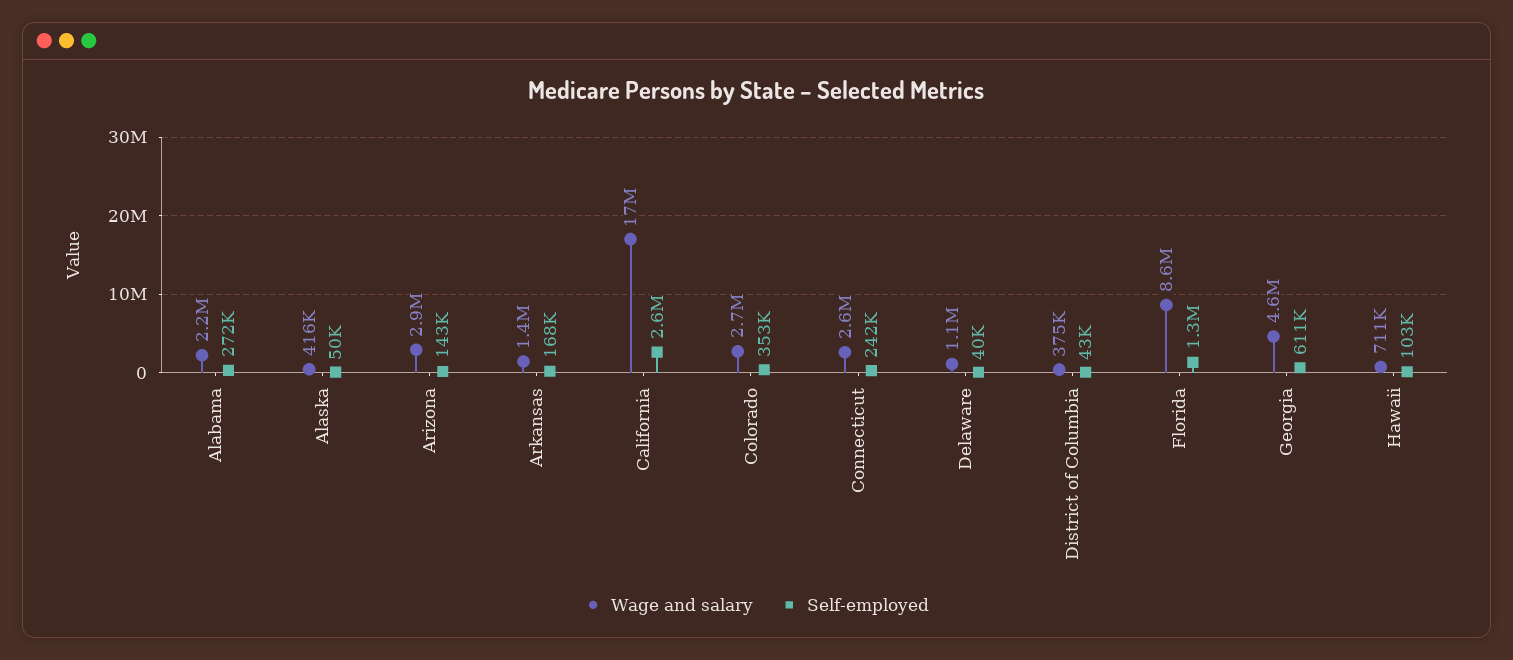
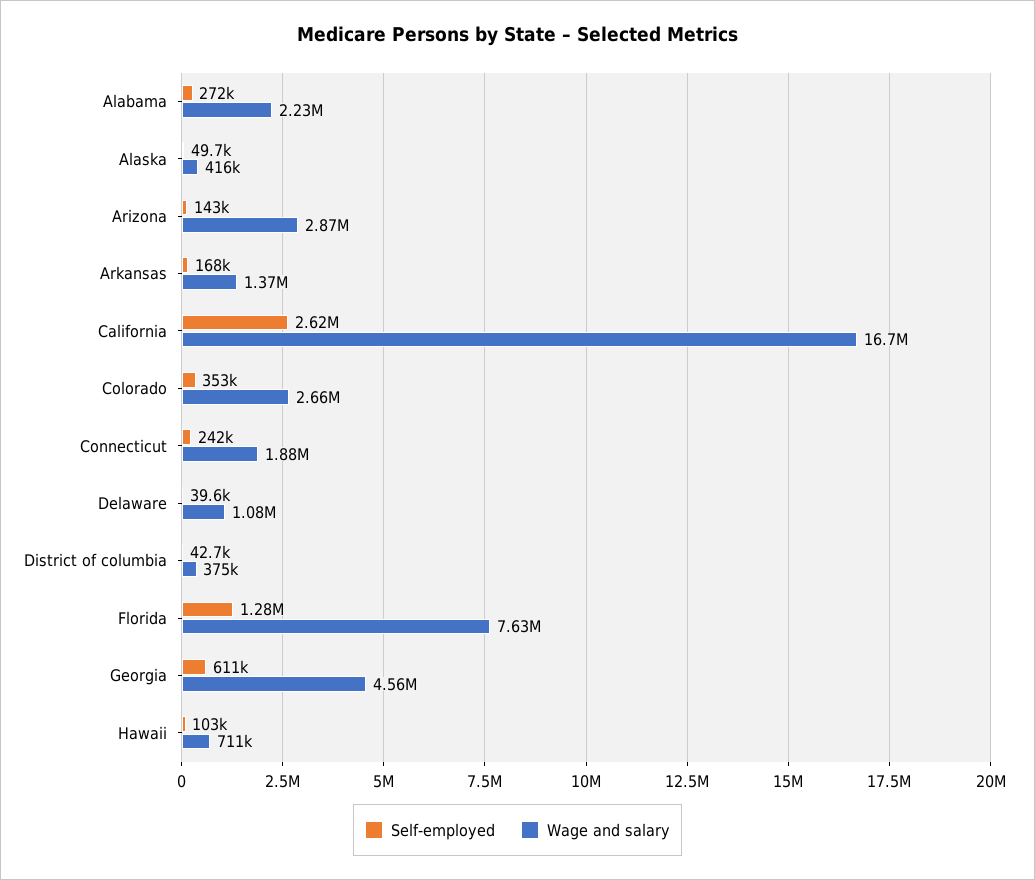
Wage and salary, Connecticut: 2600000 -> 1880000
Wage and salary, Florida: 8600000 -> 7630000

